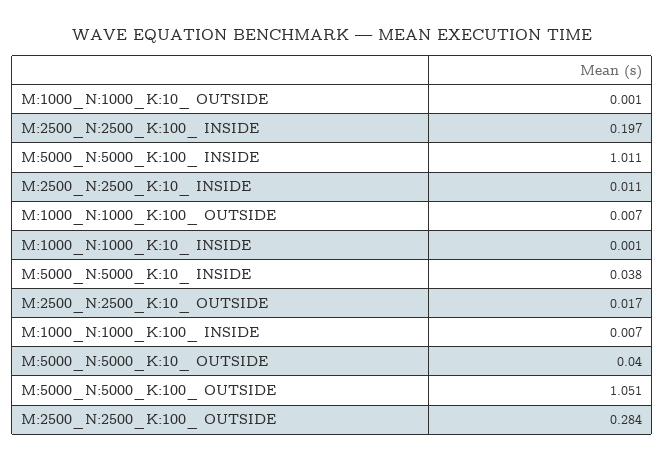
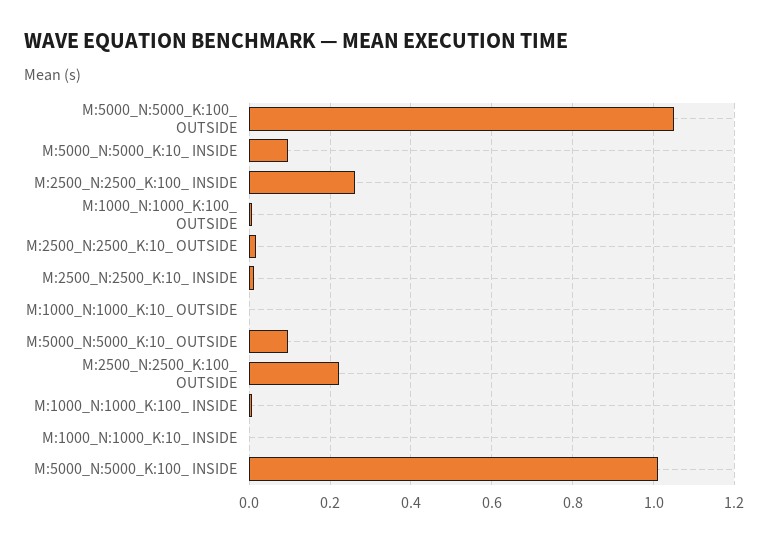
M:2500_N:2500_K:100_ INSIDE: 0.197 -> 0.26
M:5000_N:5000_K:10_ INSIDE: 0.038 -> 0.1
M:5000_N:5000_K:10_ OUTSIDE: 0.04 -> 0.1
M:2500_N:2500_K:100_ OUTSIDE: 0.284 -> 0.22

